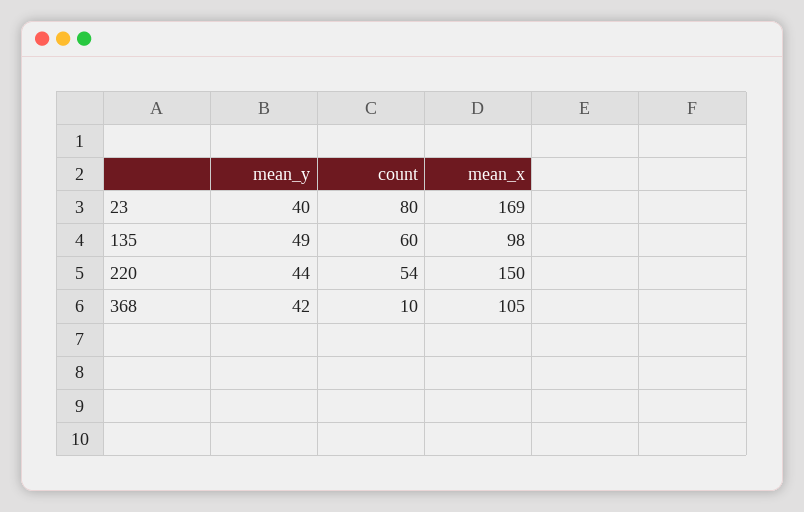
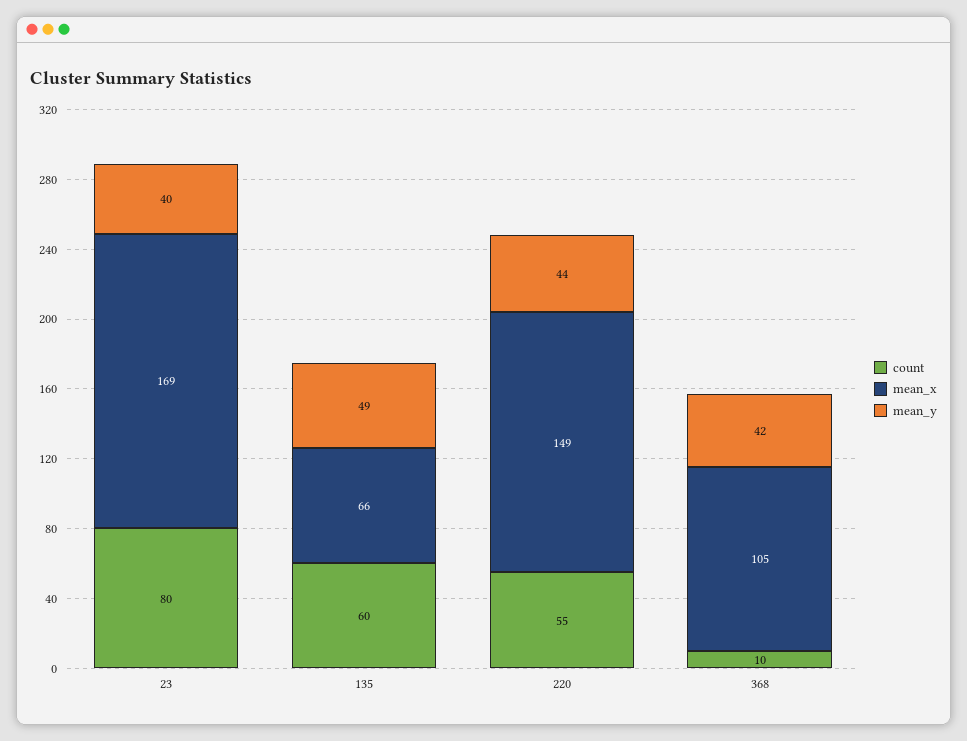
mean_x, 135: 98 -> 66
count, 220: 54 -> 55
mean_x, 220: 150 -> 149

